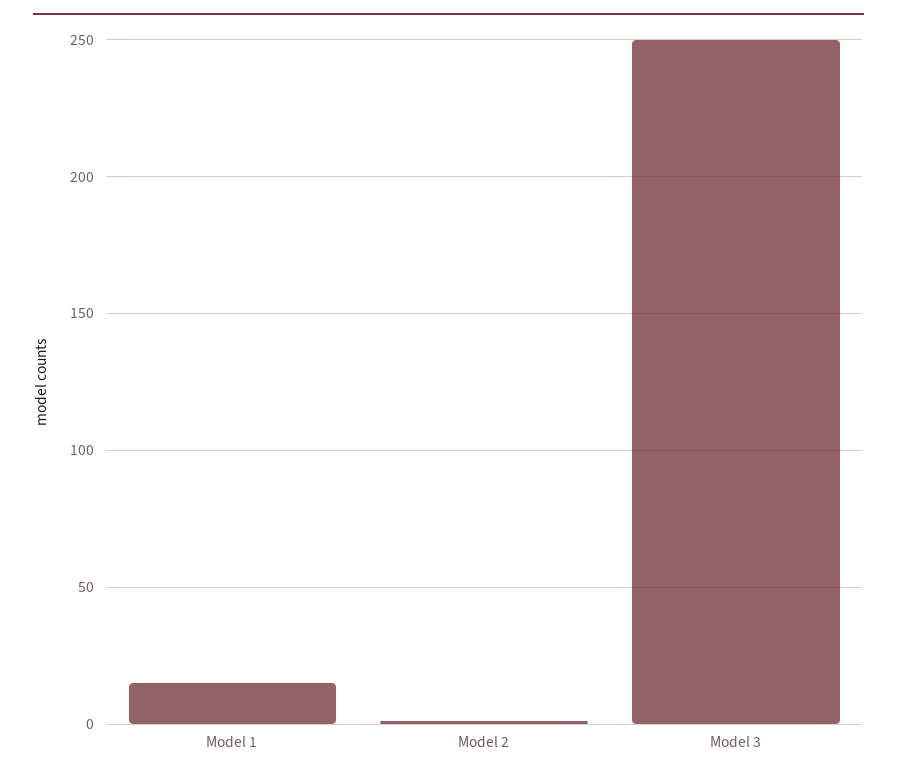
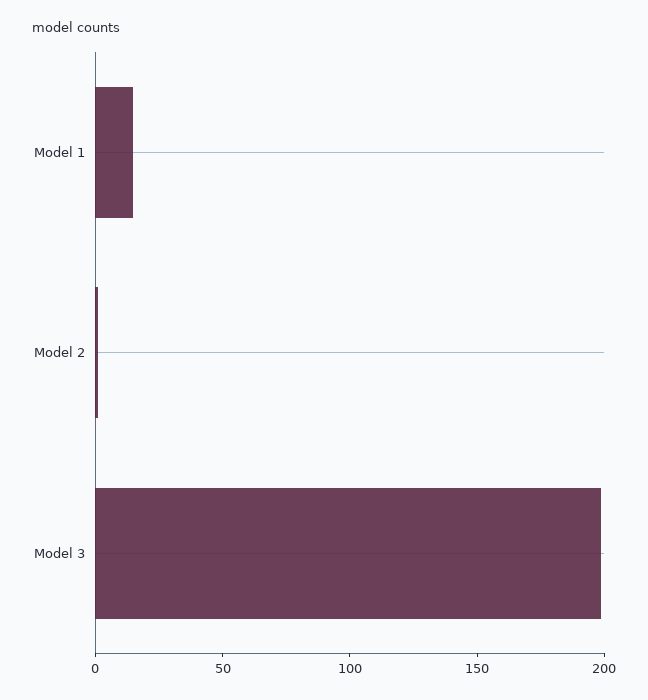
Model 3: 250 -> 200

